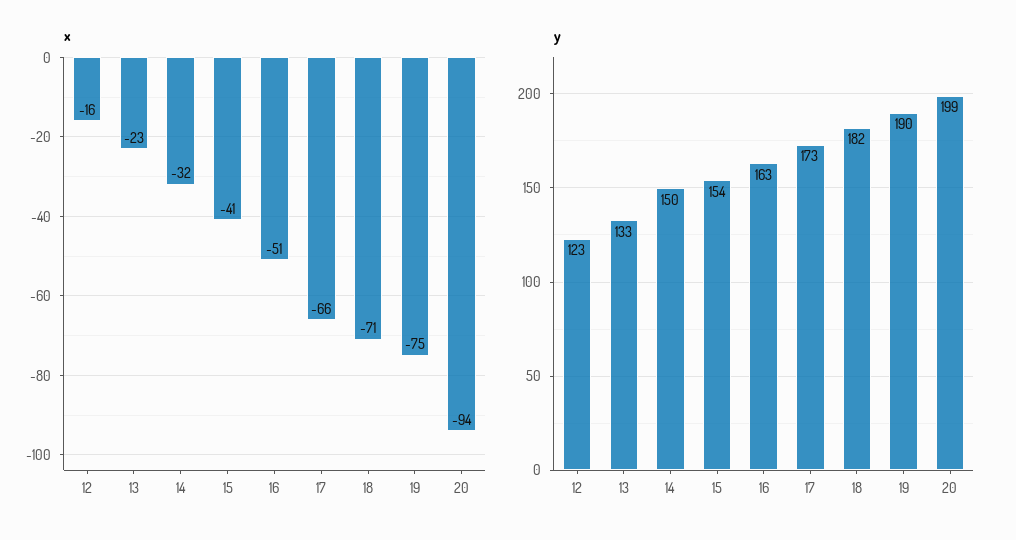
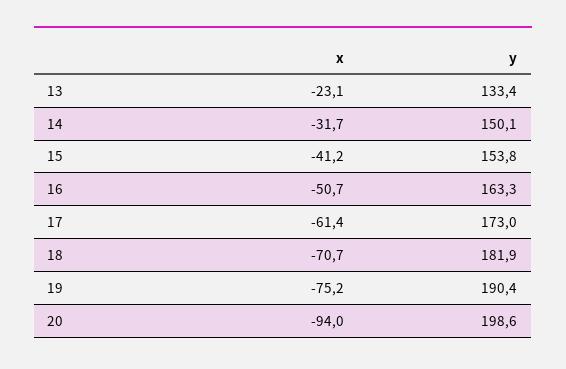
x, 12: -16 -> none
x, 17: -66 -> -61.4
y, 12: 123 -> none

